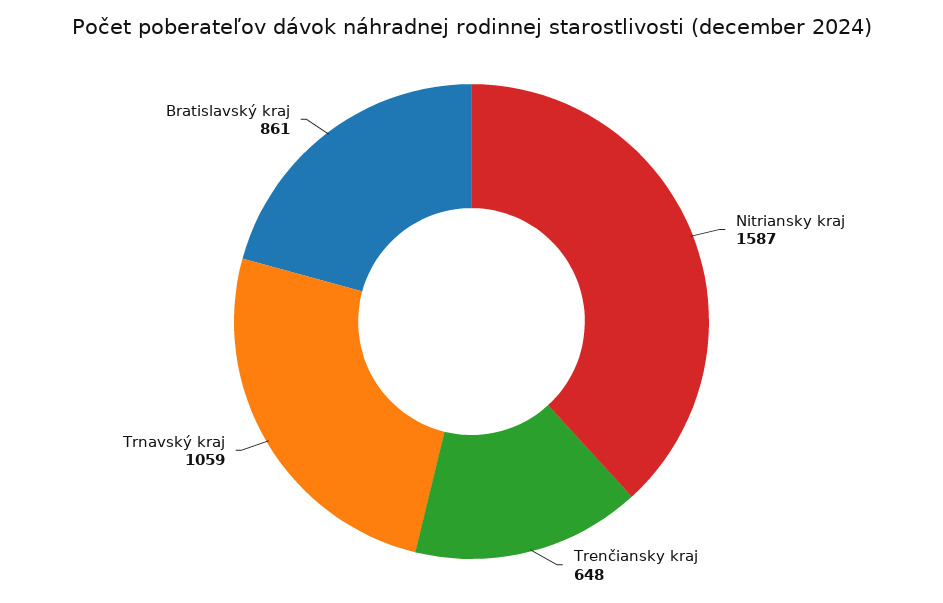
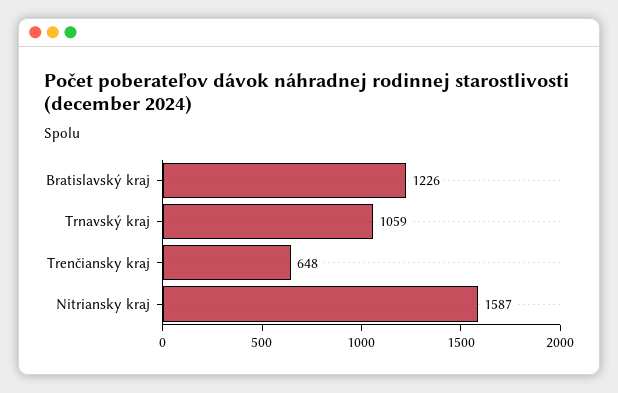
Bratislavský kraj: 861 -> 1226

